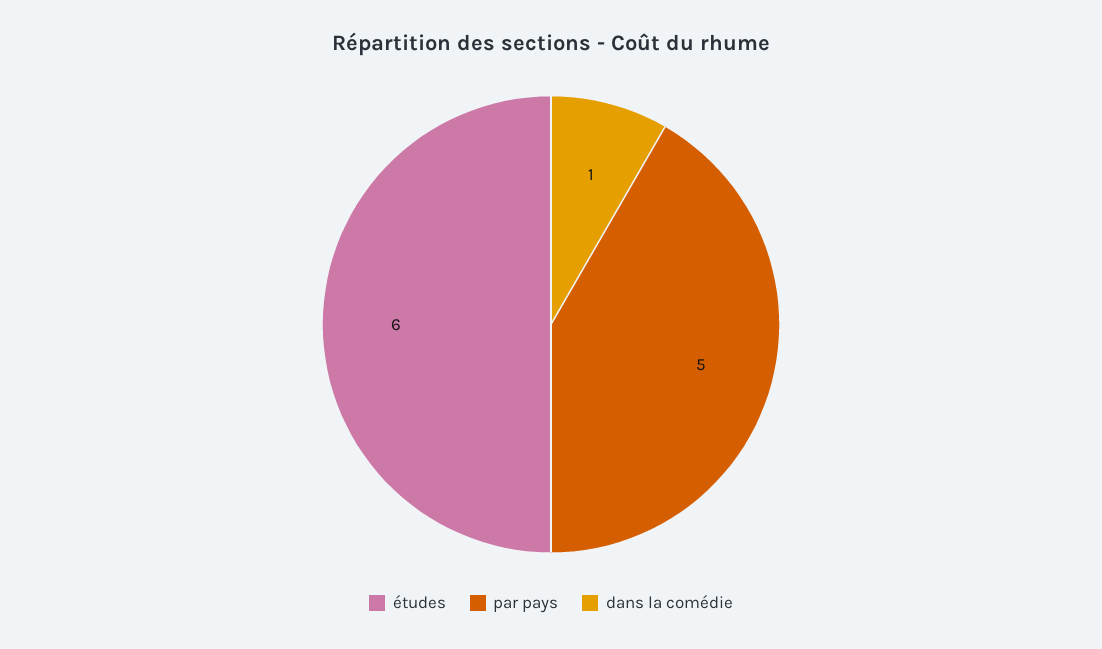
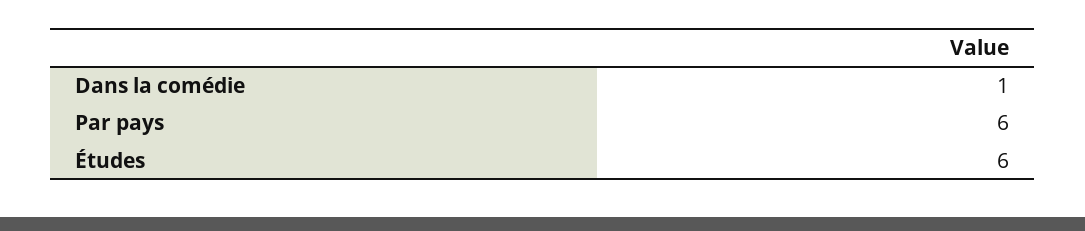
par pays: 5 -> 6

